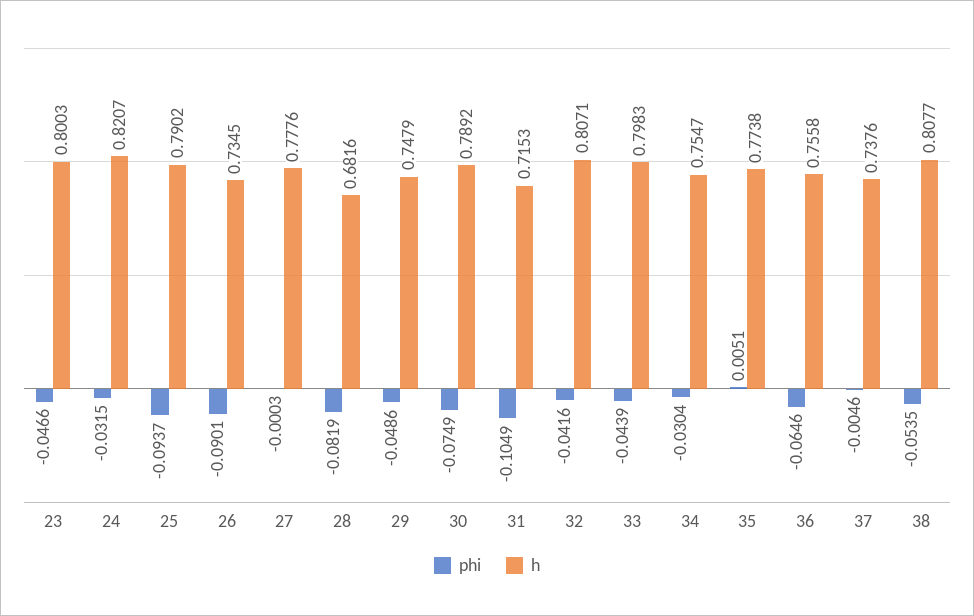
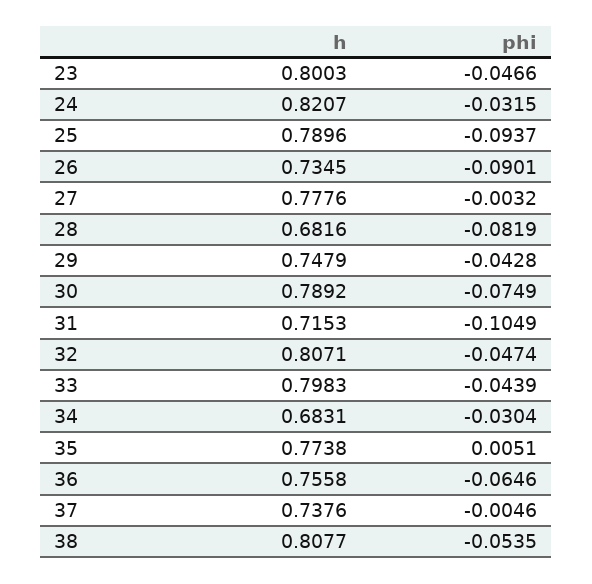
h, 25: 0.7902 -> 0.7896
phi, 27: -0.0003 -> -0.0032
phi, 29: -0.0486 -> -0.0428
phi, 32: -0.0416 -> -0.0474
h, 34: 0.7547 -> 0.6831

